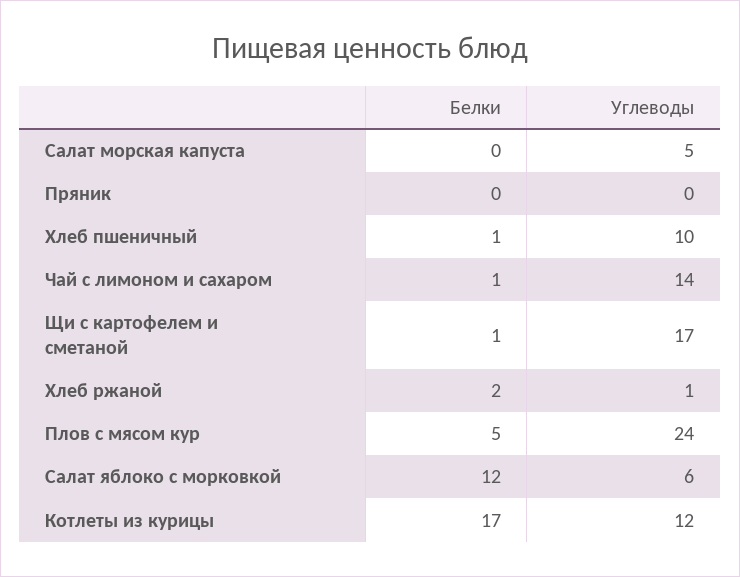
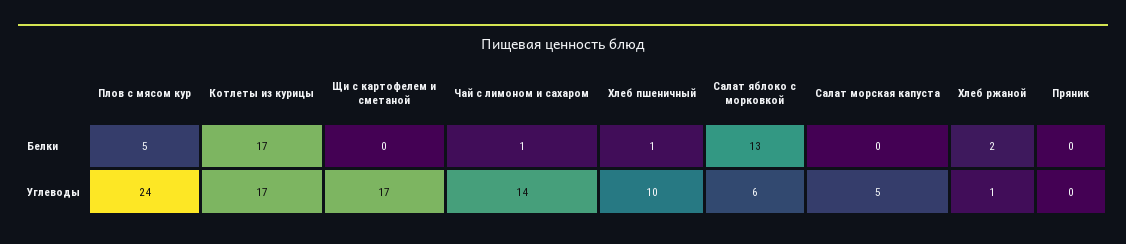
Белки, Щи с картофелем и сметаной: 1 -> 0
Белки, Салат яблоко с морковкой: 12 -> 13
Углеводы, Котлеты из курицы: 12 -> 17

